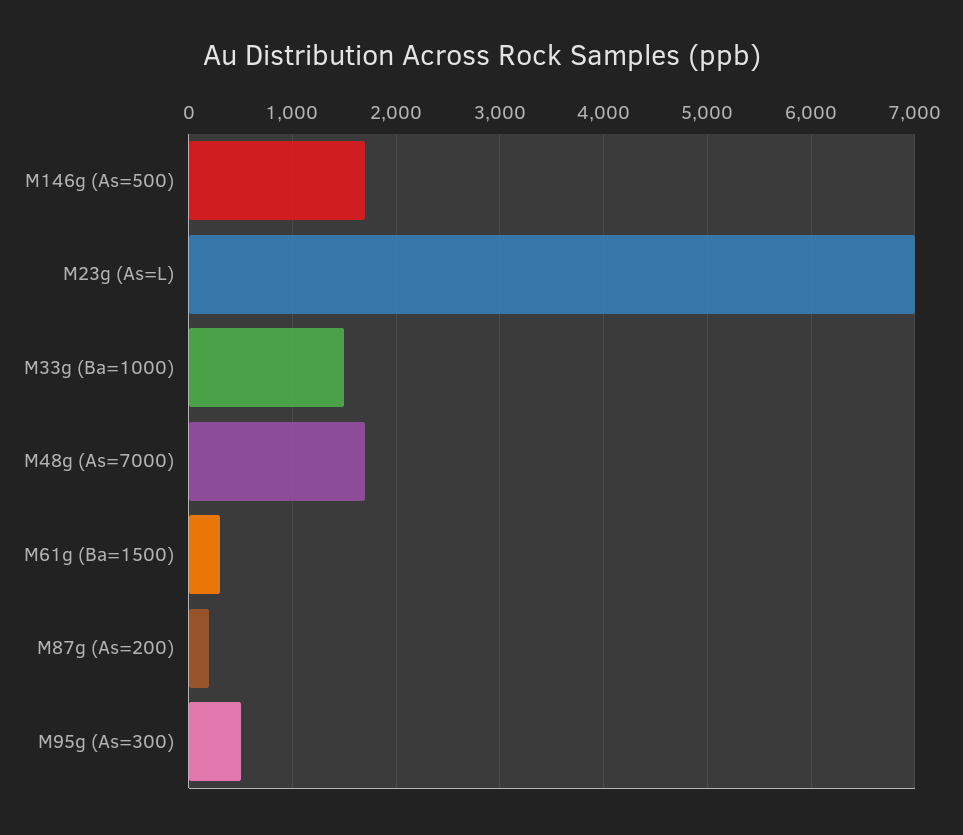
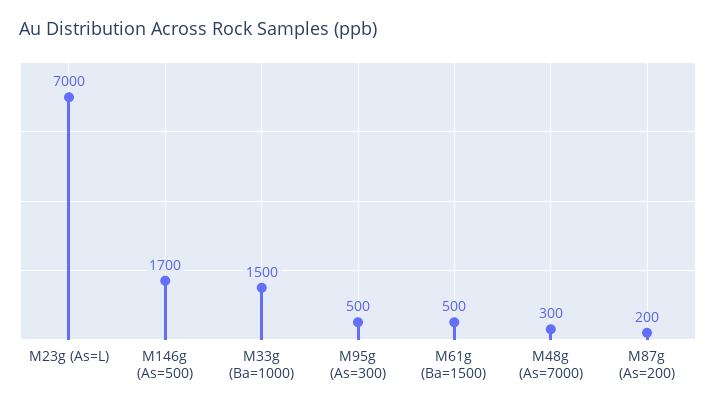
M48g (As=7000): 1700 -> 300
M61g (Ba=1500): 300 -> 500

